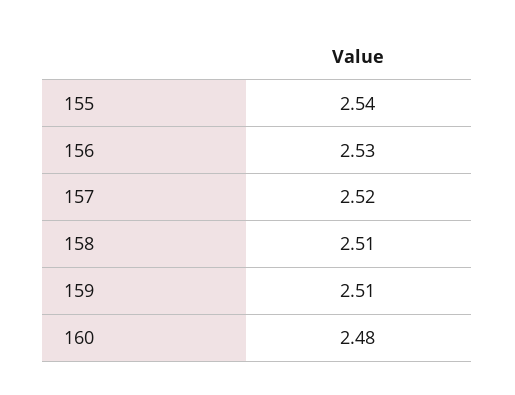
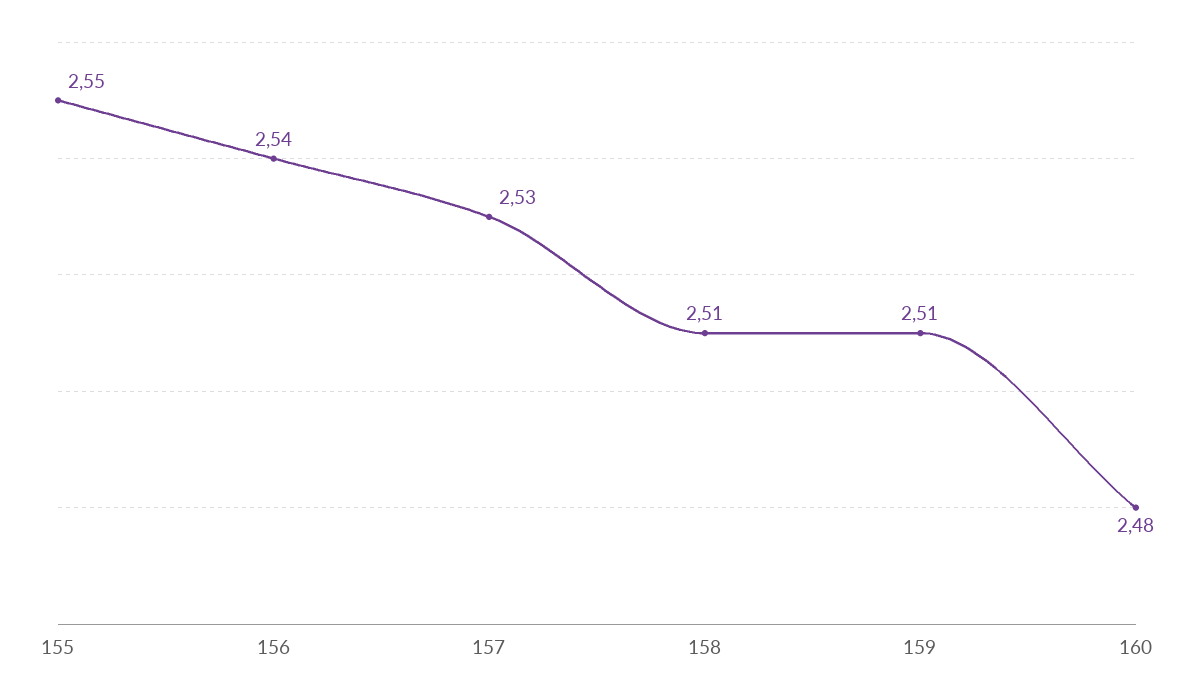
155: 2.54 -> 2.55
156: 2.53 -> 2.54
157: 2.52 -> 2.53

